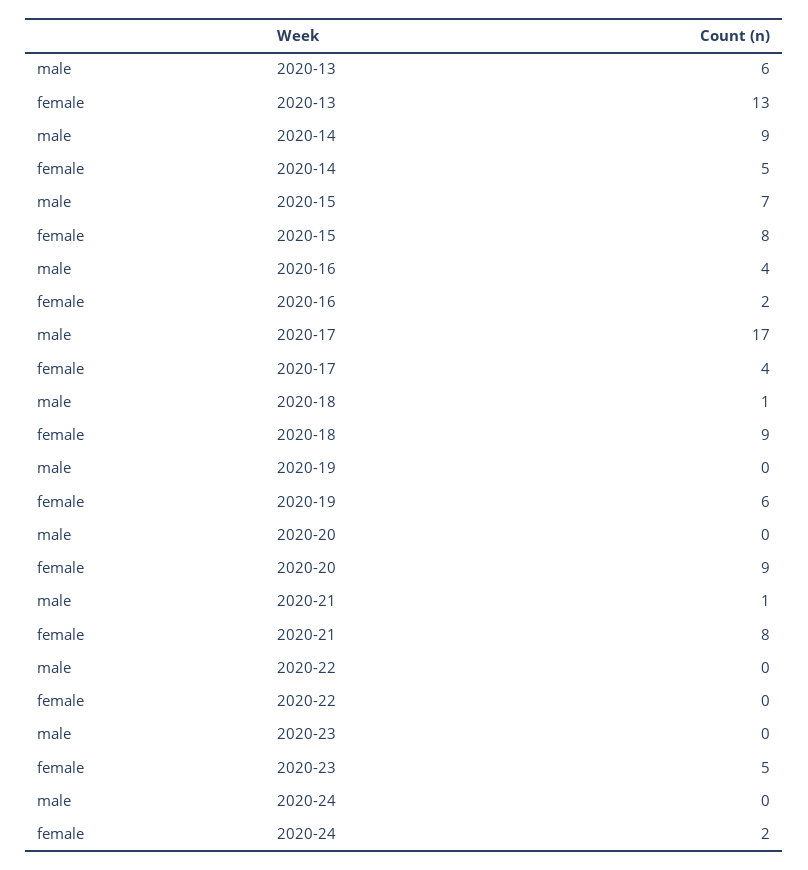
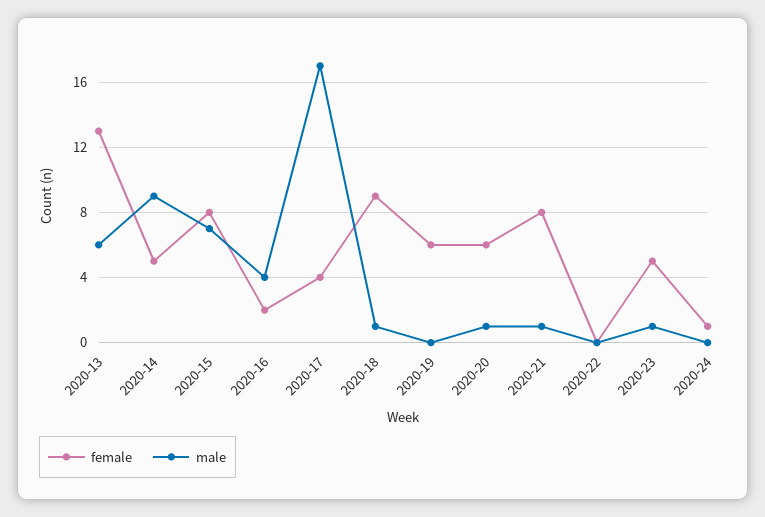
male, 2020-20: 0 -> 1
female, 2020-20: 9 -> 6
male, 2020-23: 0 -> 1
female, 2020-24: 2 -> 1

